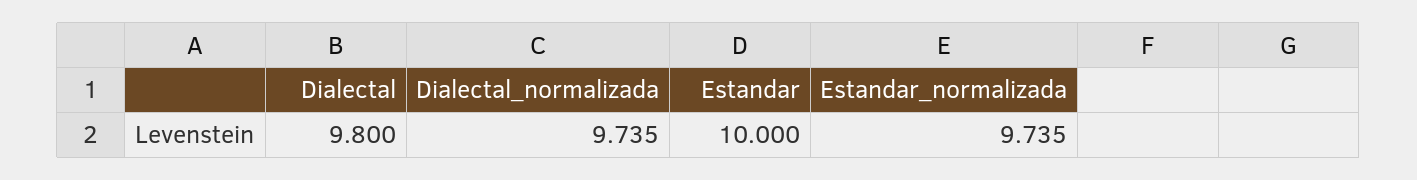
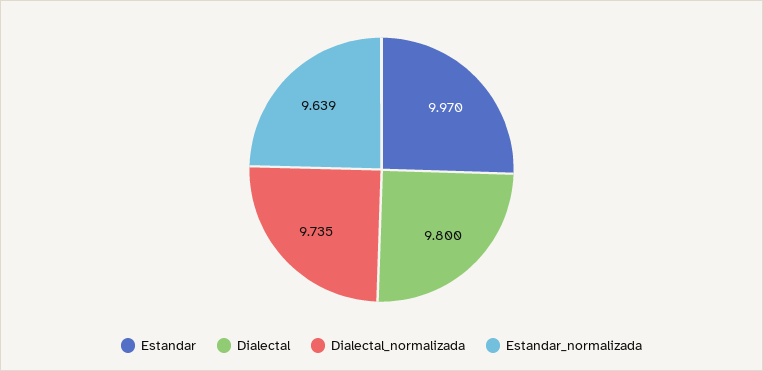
Estandar: 10 -> 9.97
Estandar_normalizada: 9.735 -> 9.639

